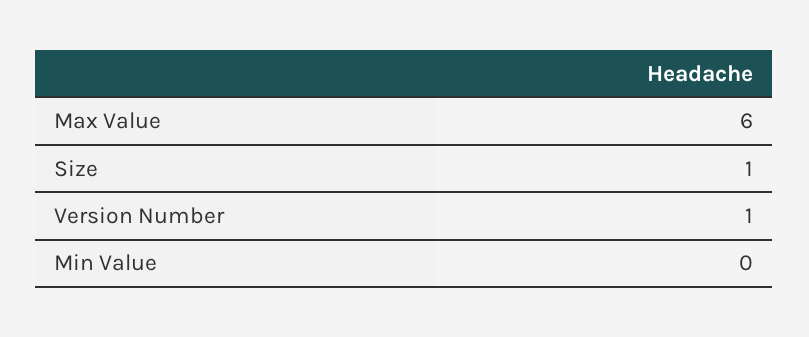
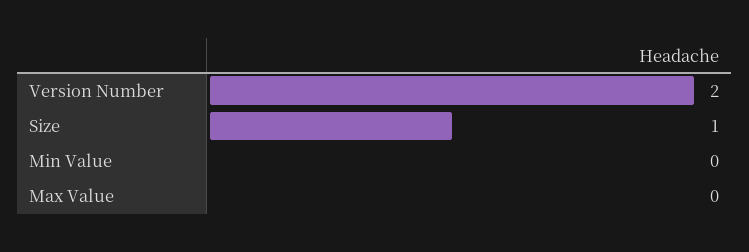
Max Value: 6 -> 0
Version Number: 1 -> 2

